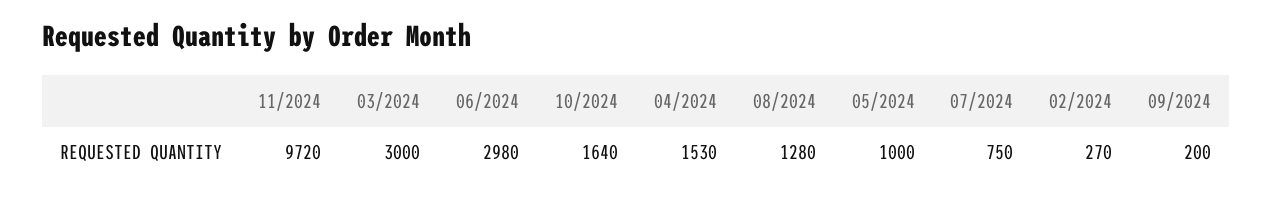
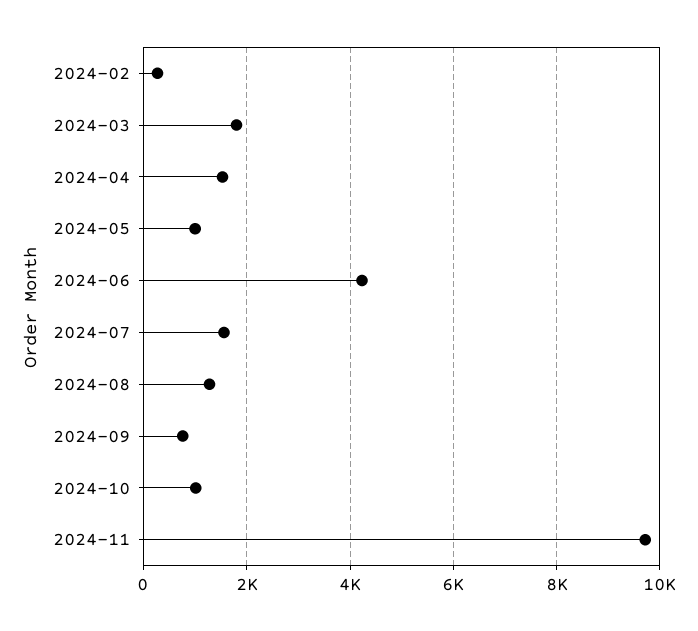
03/2024: 3000 -> 1800
06/2024: 2980 -> 4200
10/2024: 1640 -> 1000
07/2024: 750 -> 1600
09/2024: 200 -> 800

